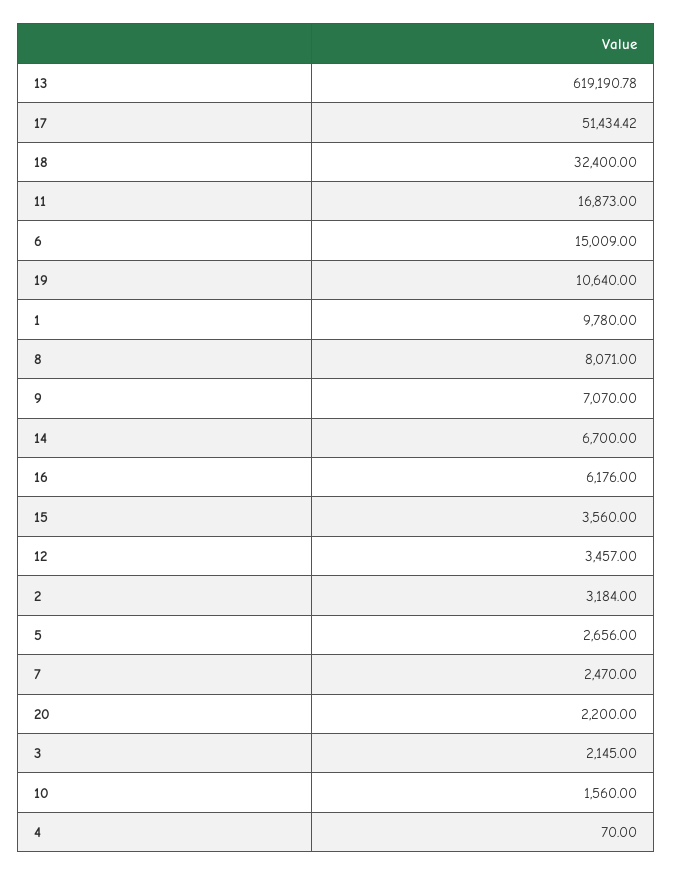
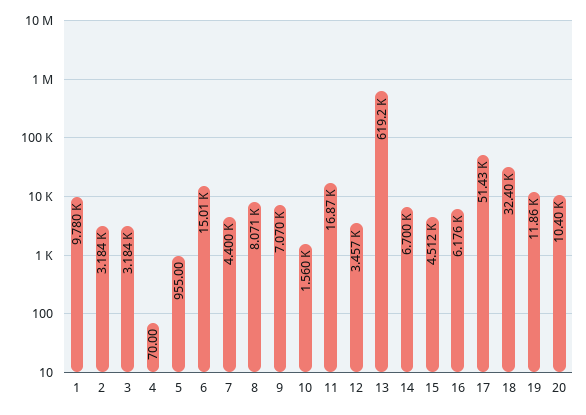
19: 10640 -> 11860
15: 3560 -> 4512
5: 2656 -> 955
7: 2470 -> 4400
20: 2200 -> 10400
3: 2145 -> 3184

